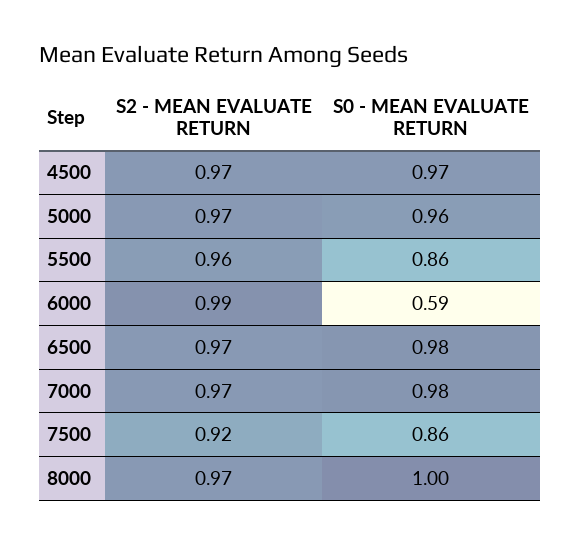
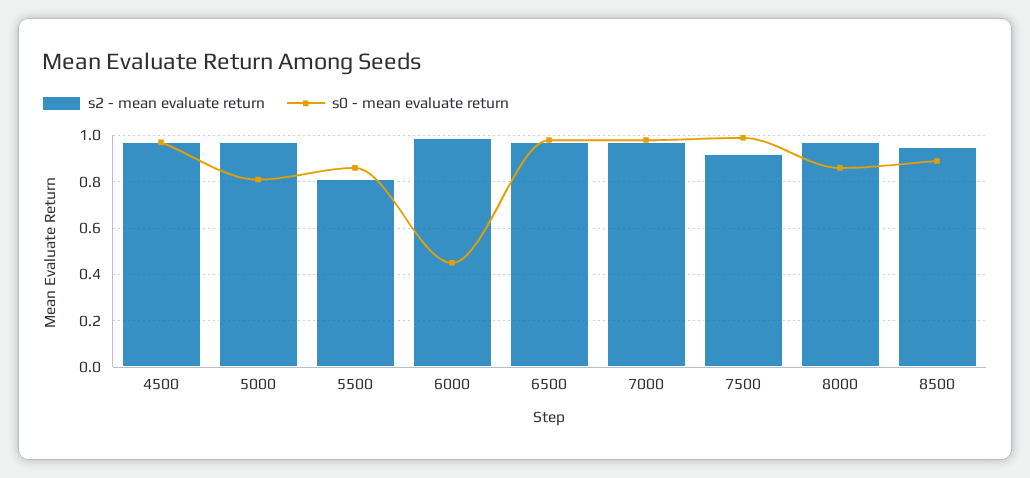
S0 - MEAN EVALUATE RETURN, 5000: 0.96 -> 0.8
S2 - MEAN EVALUATE RETURN, 5500: 0.96 -> 0.8
S0 - MEAN EVALUATE RETURN, 6000: 0.59 -> 0.45
S0 - MEAN EVALUATE RETURN, 7500: 0.86 -> 1
S0 - MEAN EVALUATE RETURN, 8000: 1 -> 0.85
S2 - MEAN EVALUATE RETURN, 8500: none -> 0.95
S0 - MEAN EVALUATE RETURN, 8500: none -> 0.9

